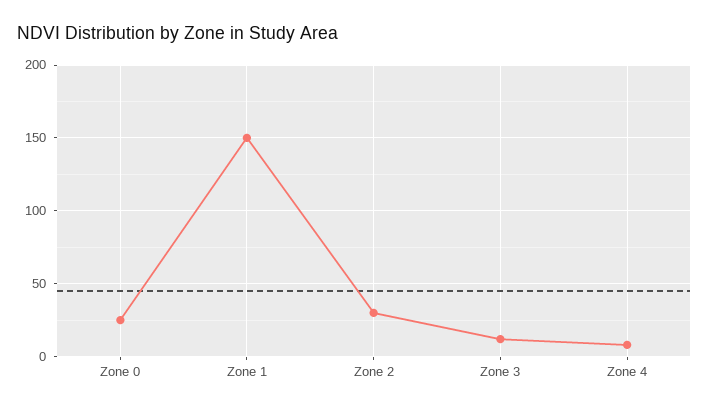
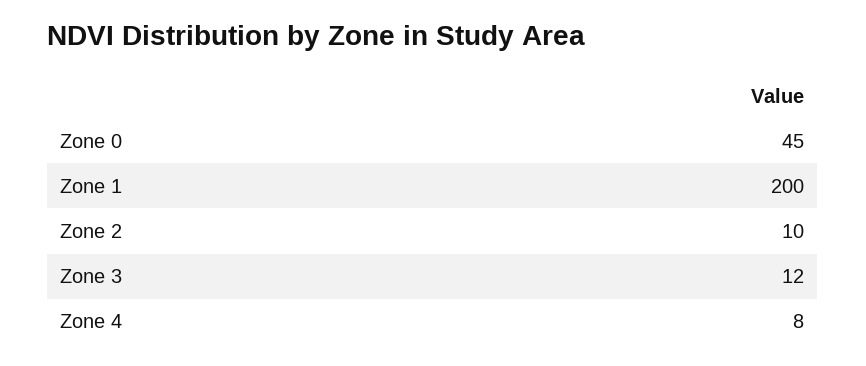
Zone 0: 25 -> 45
Zone 1: 150 -> 200
Zone 2: 30 -> 10

